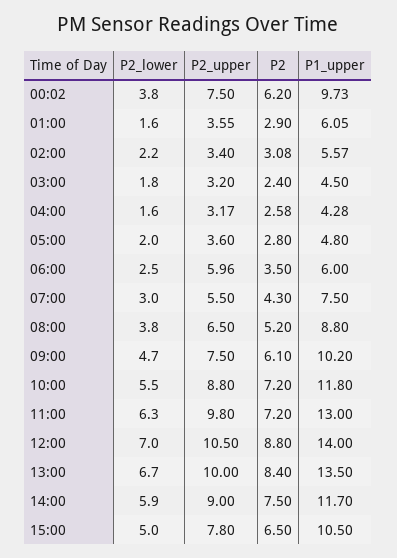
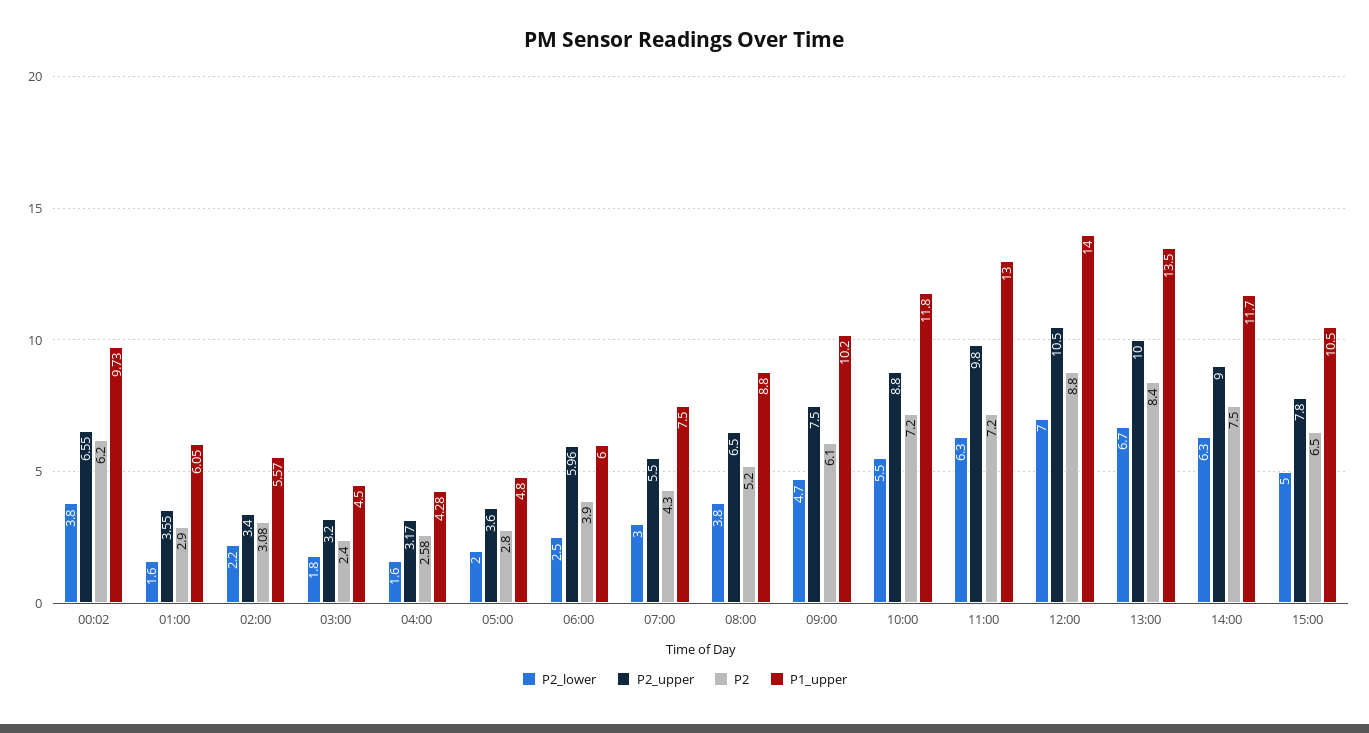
P2_upper, 00:02: 7.5 -> 6.55
P2, 06:00: 3.5 -> 3.9
P2_lower, 14:00: 5.9 -> 6.3

